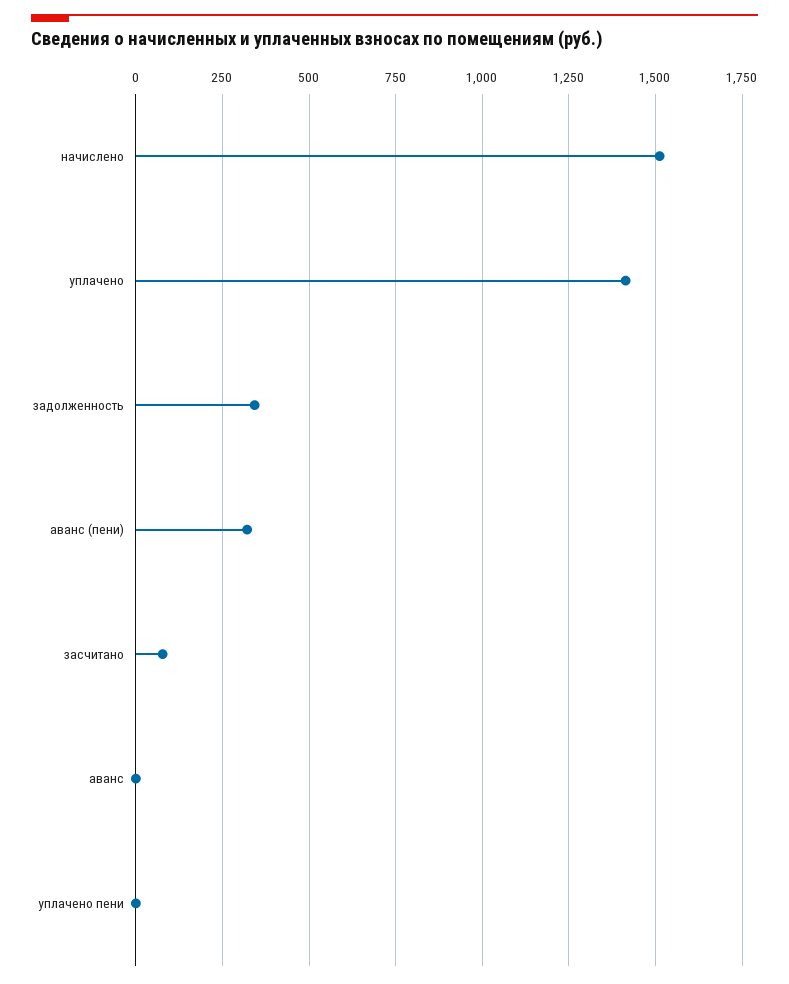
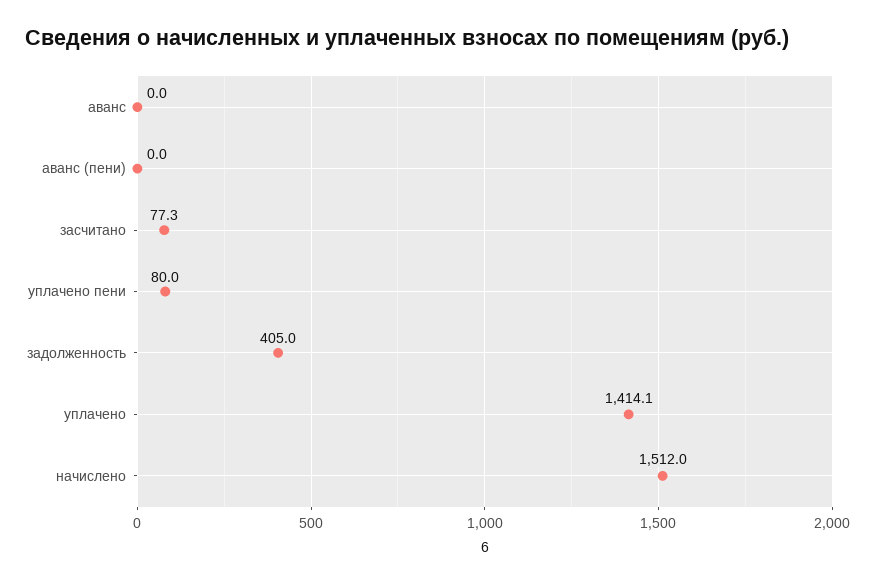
задолженность: 350 -> 405
аванс (пени): 325 -> 0
уплачено пени: 0 -> 80

